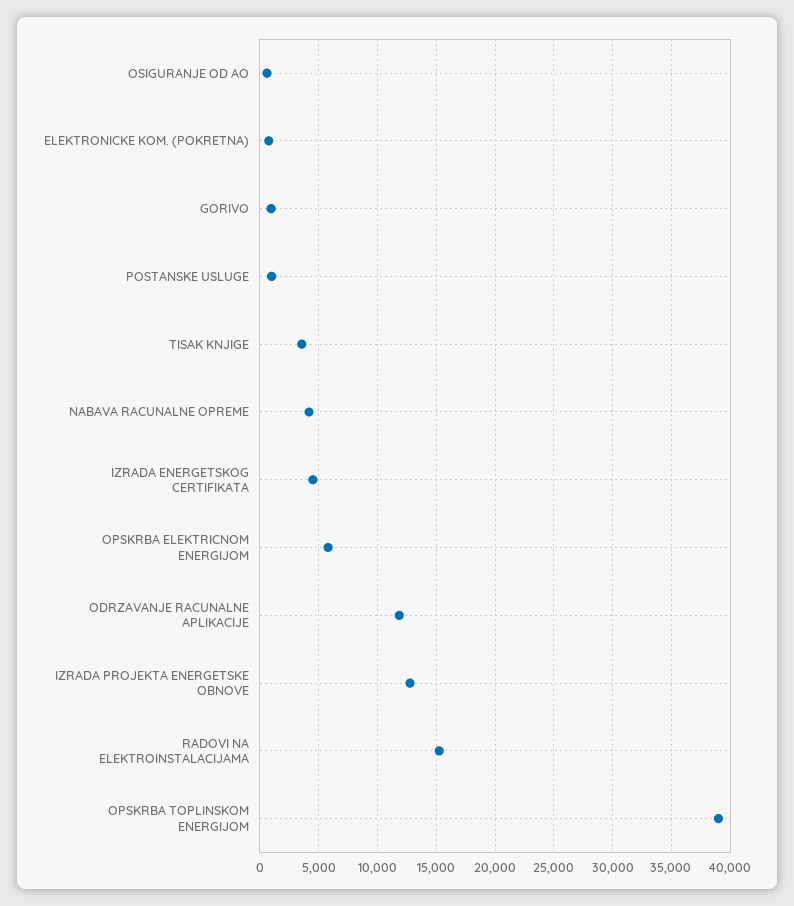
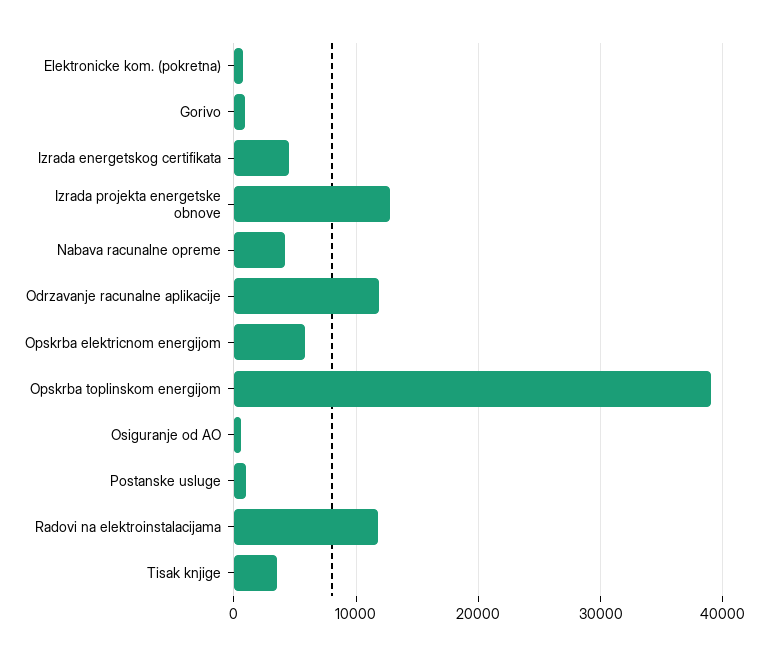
RADOVI NA ELEKTROINSTALACIJAMA: 15000 -> 12000

